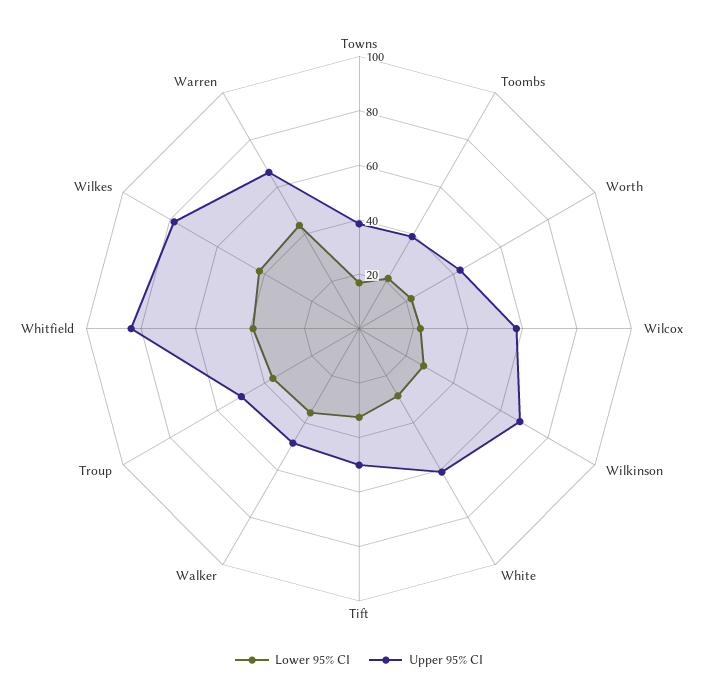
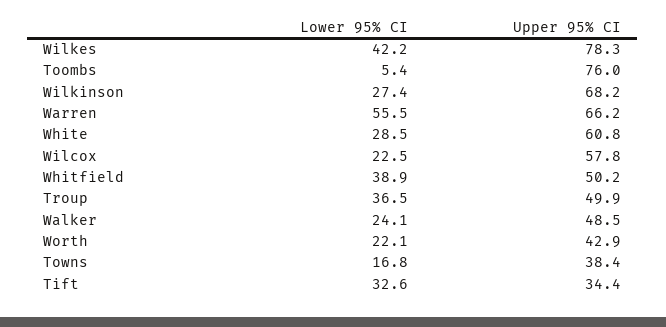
Lower 95% CI, Toombs: 20 -> 5.4
Upper 95% CI, Toombs: 40 -> 76
Upper 95% CI, Tift: 50 -> 34.4
Lower 95% CI, Walker: 35 -> 24.1
Upper 95% CI, Whitfield: 85 -> 50.2
Lower 95% CI, Warren: 45 -> 55.5

